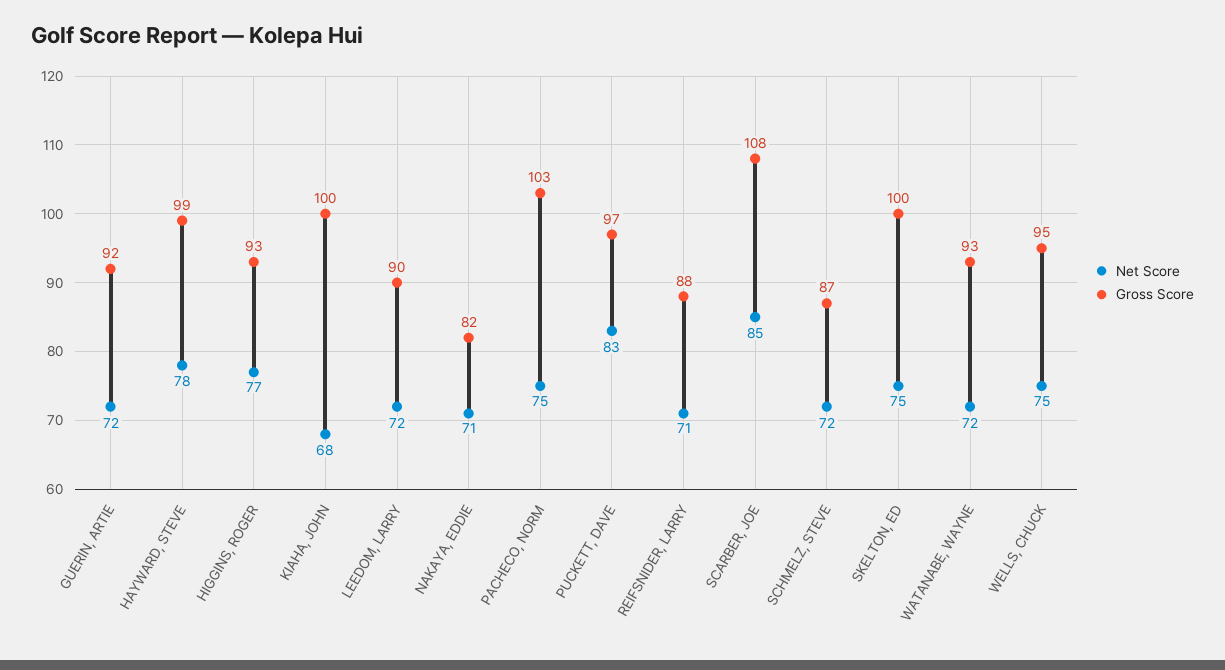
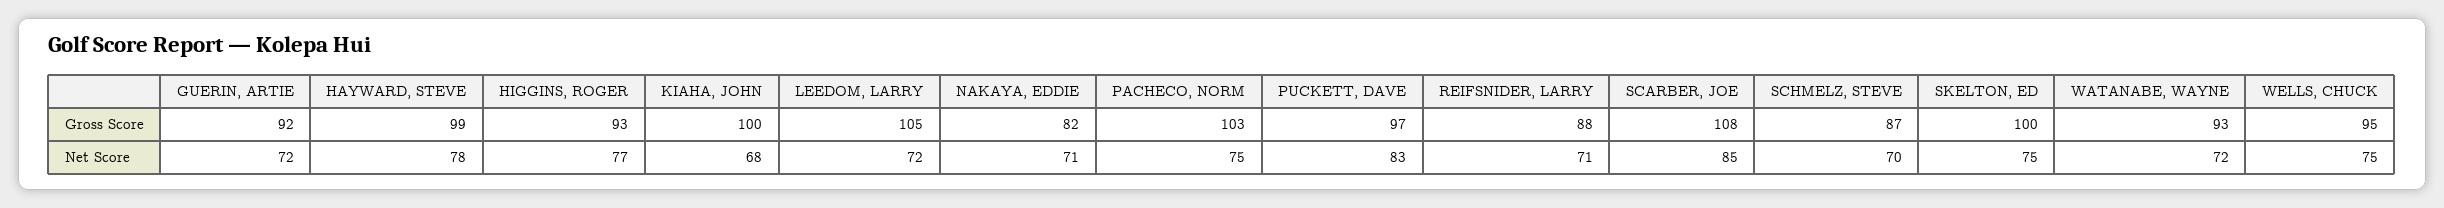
Gross Score, LEEDOM, LARRY: 90 -> 105
Net Score, SCHMELZ, STEVE: 72 -> 70

